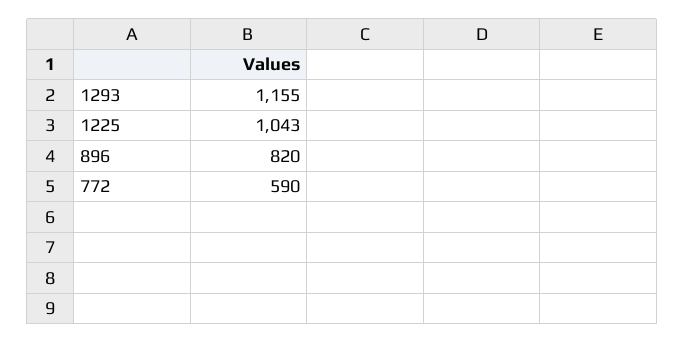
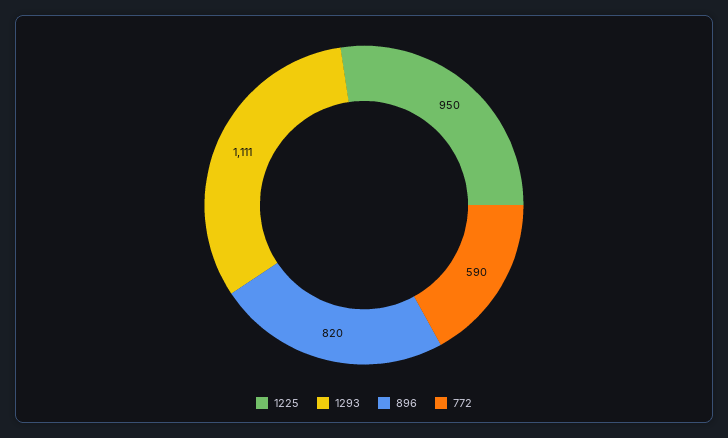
1293: 1155 -> 1111
1225: 1043 -> 950

